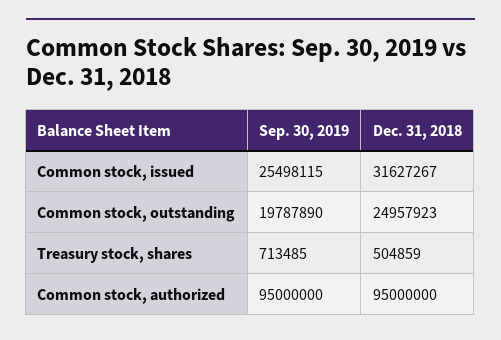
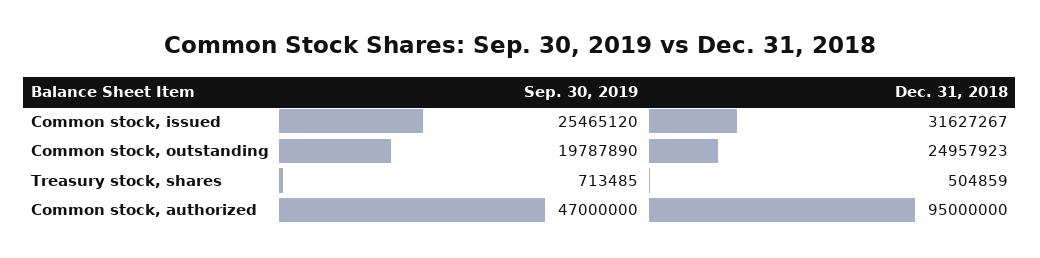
Sep. 30, 2019, Common stock, issued: 25498115 -> 25465120
Sep. 30, 2019, Common stock, authorized: 95000000 -> 47000000

